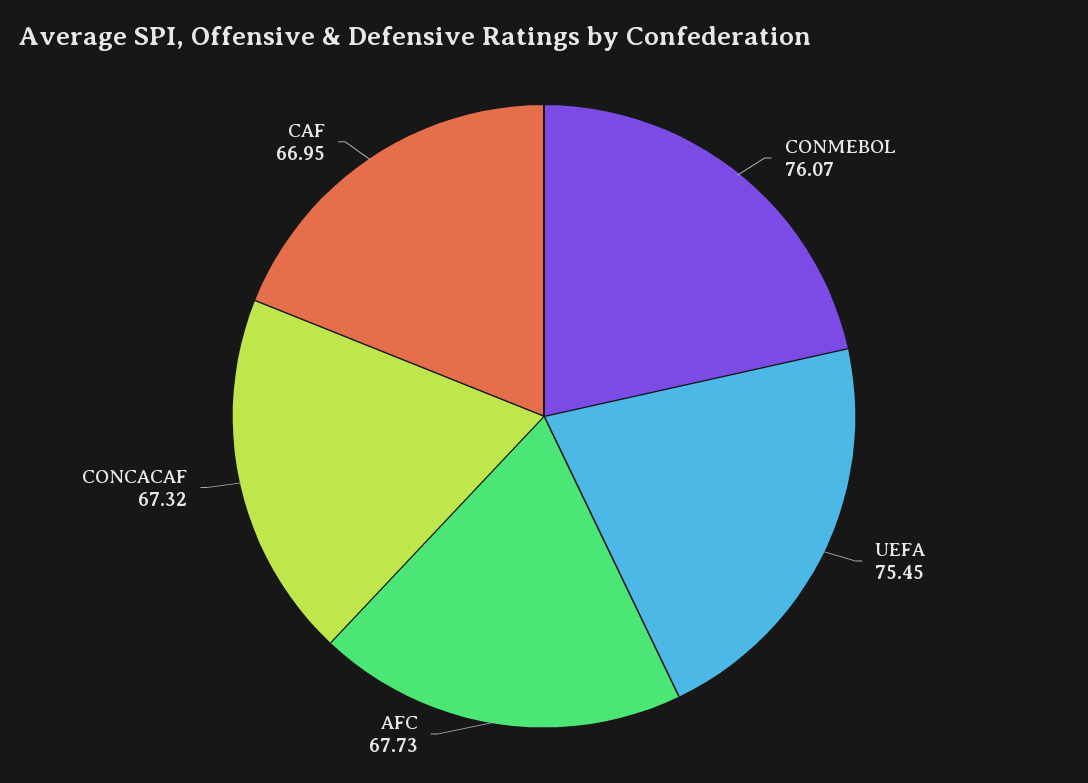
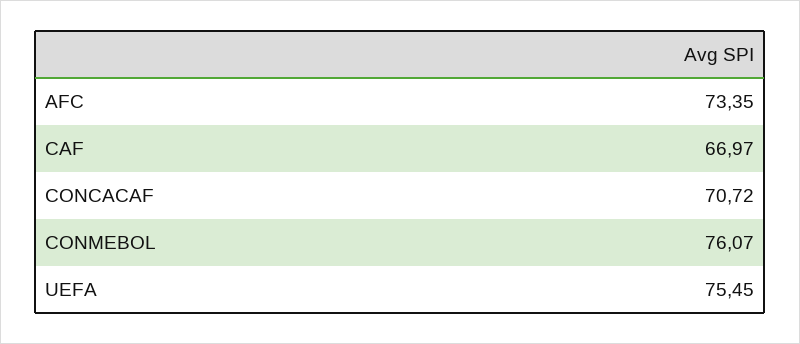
AFC: 67.73 -> 73.35
CONCACAF: 67.32 -> 70.72
CAF: 66.95 -> 66.97

